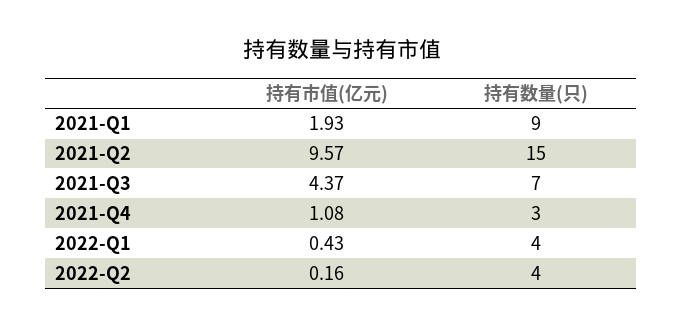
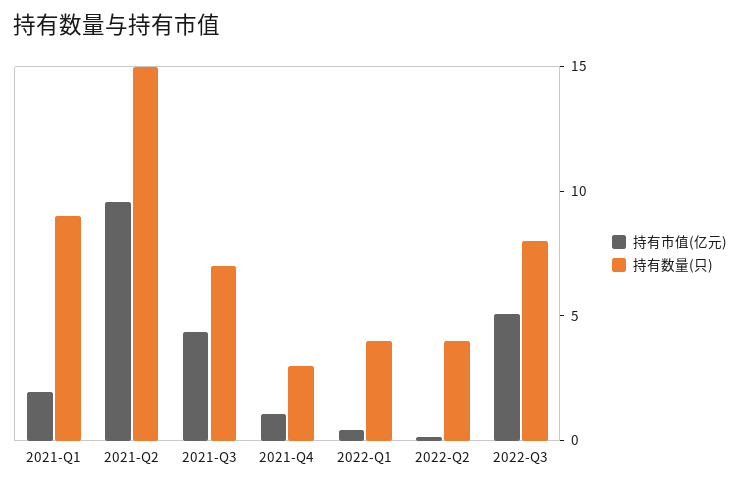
持有市值(亿元), 2022-Q3: none -> 5
持有数量(只), 2022-Q3: none -> 8

